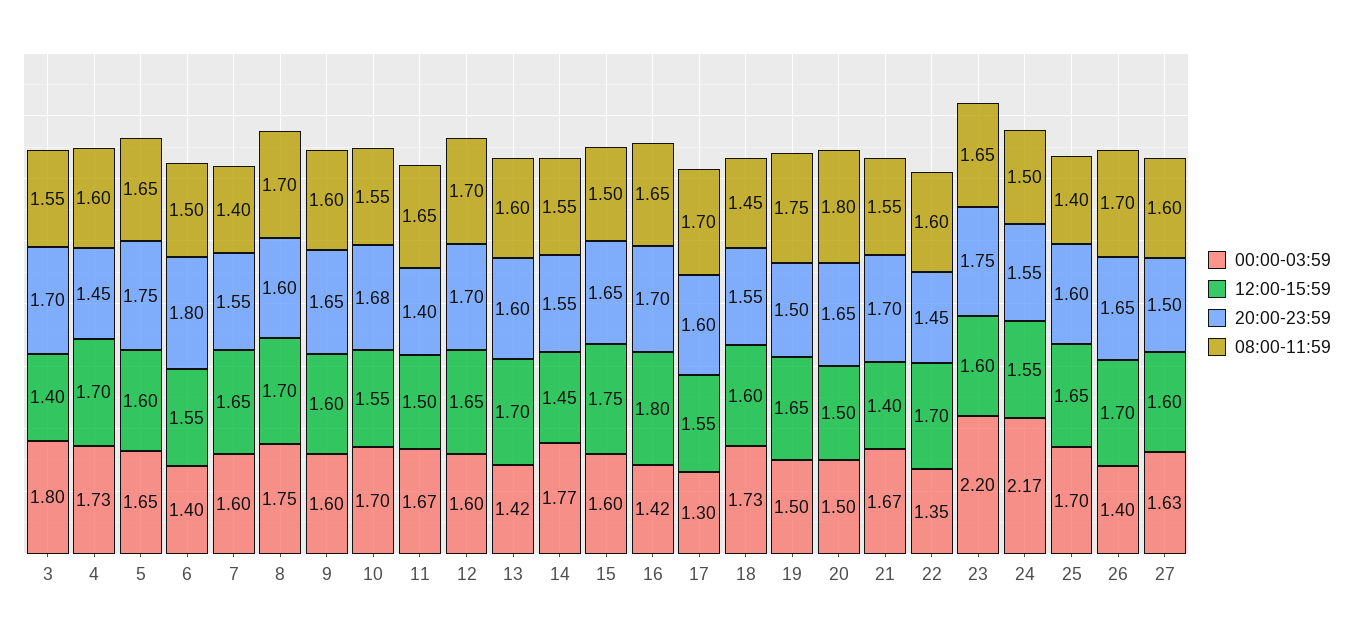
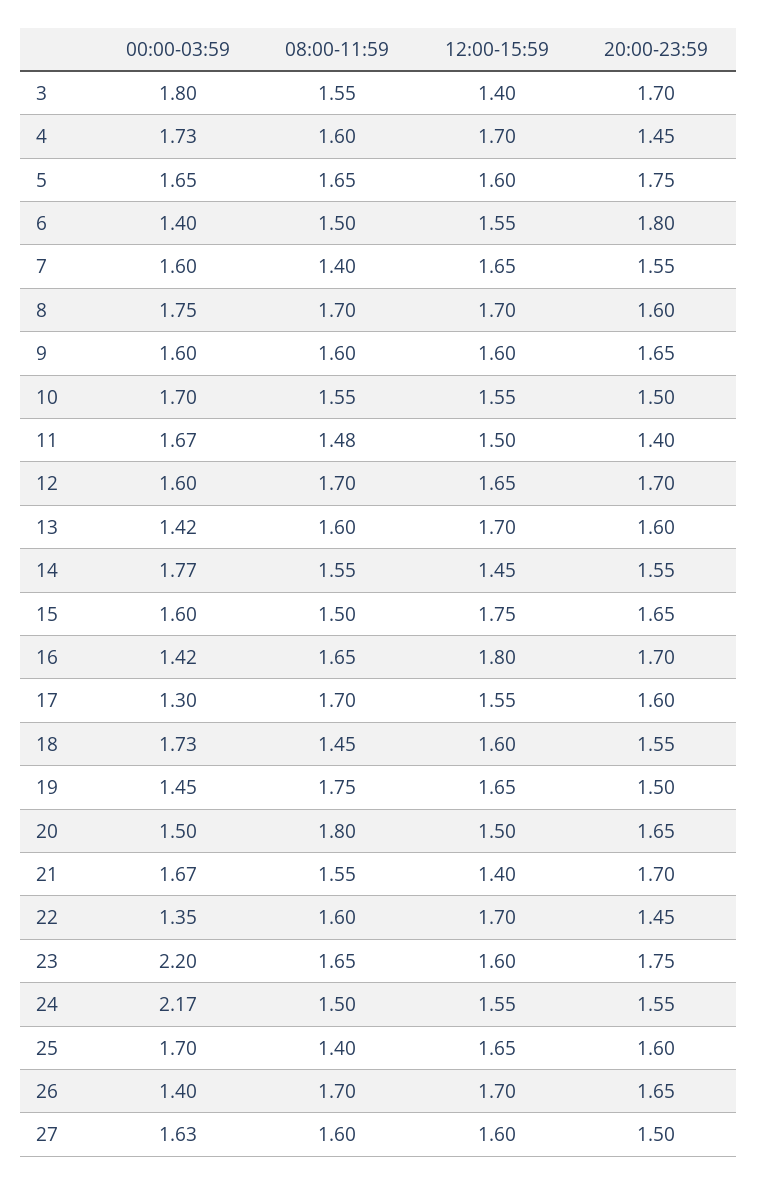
20:00-23:59, 10: 1.68 -> 1.5
08:00-11:59, 11: 1.65 -> 1.48
00:00-03:59, 19: 1.5 -> 1.45

